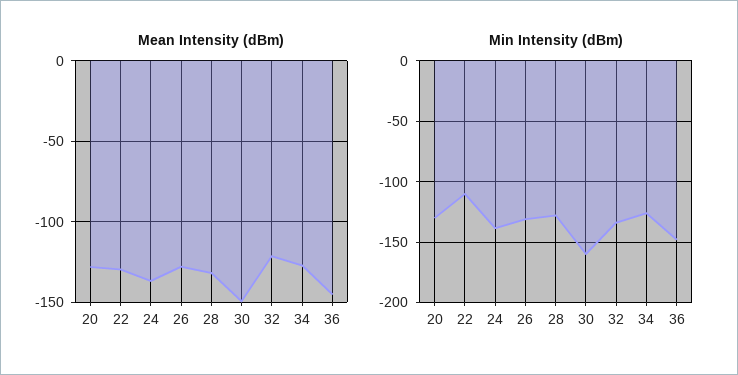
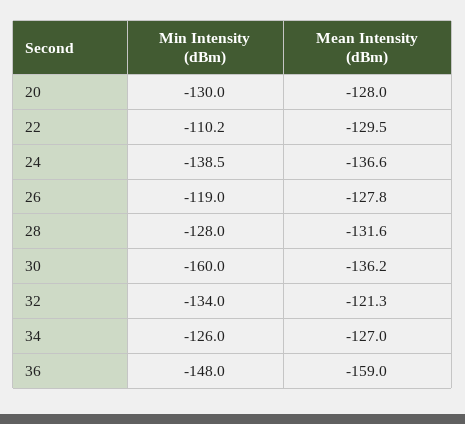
Mean Intensity (dBm), 30: -150 -> -136.2
Mean Intensity (dBm), 36: -145 -> -159
Min Intensity (dBm), 26: -130 -> -119

